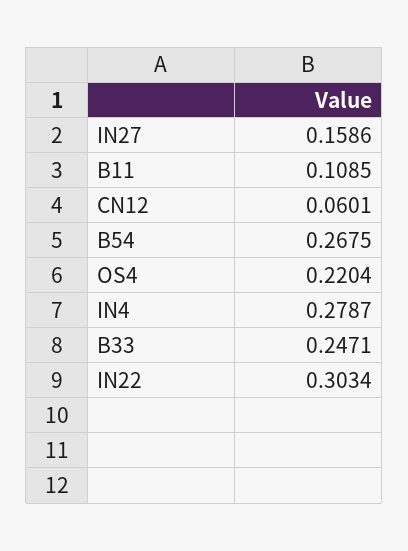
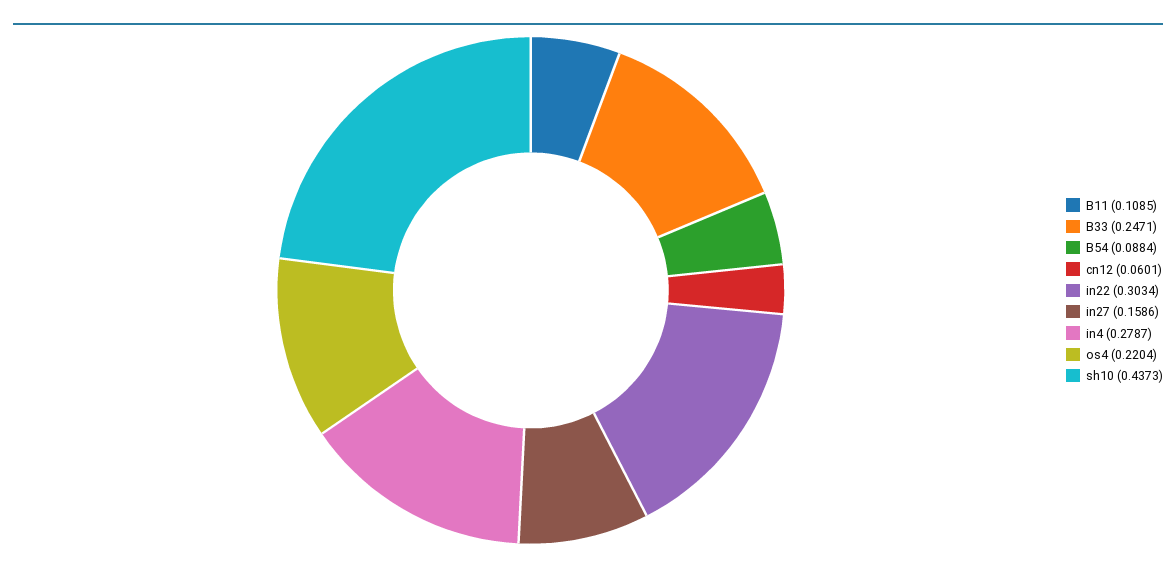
B54: 0.2675 -> 0.0884
sh10: none -> 0.4373

